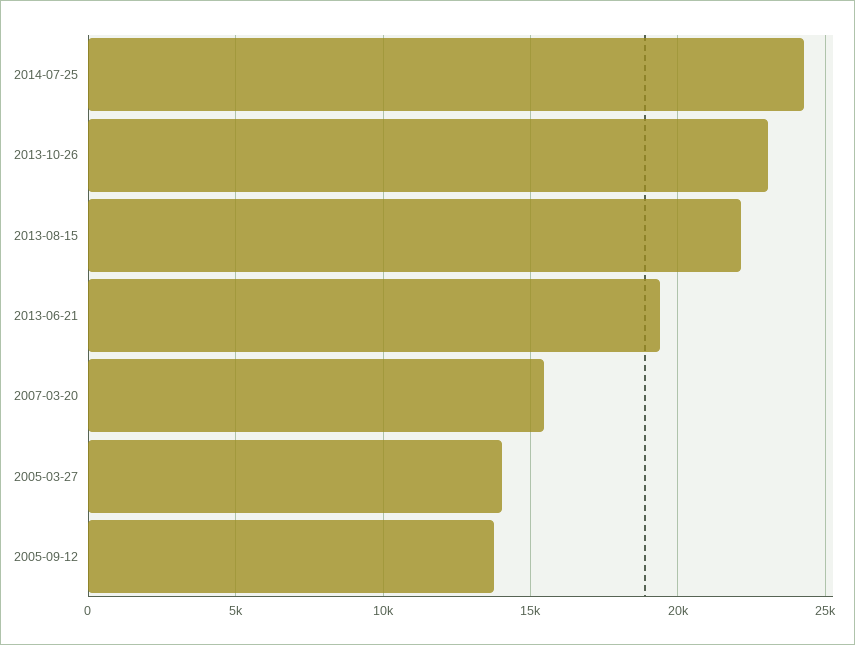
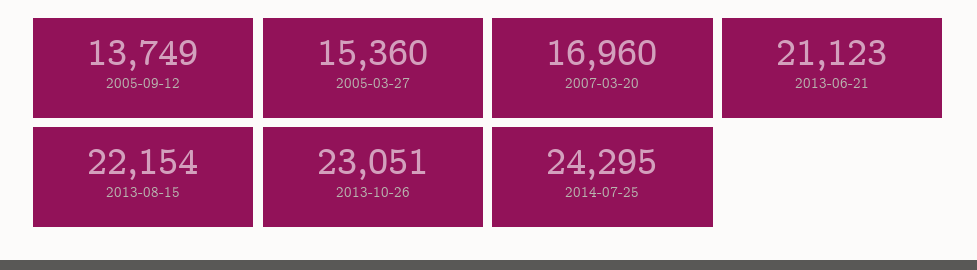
2013-06-21: 19500 -> 21123
2007-03-20: 15500 -> 16960
2005-03-27: 14000 -> 15360

